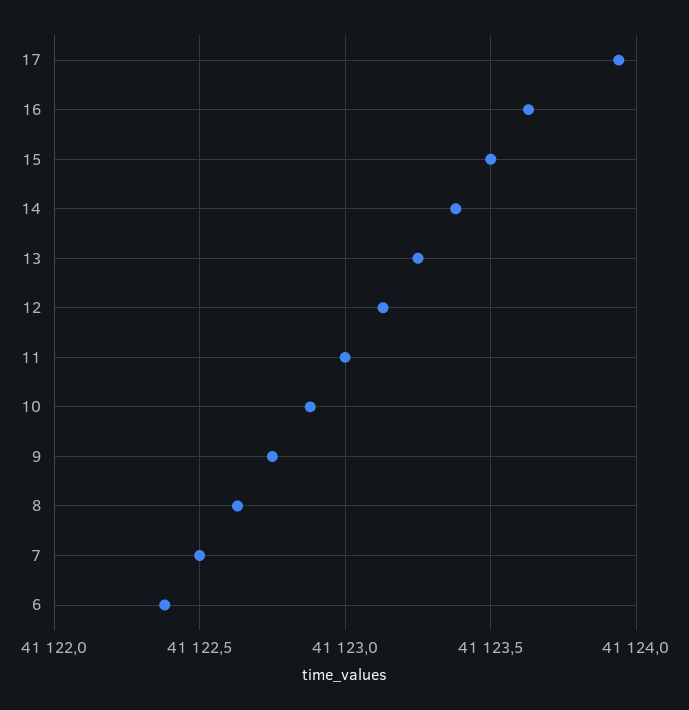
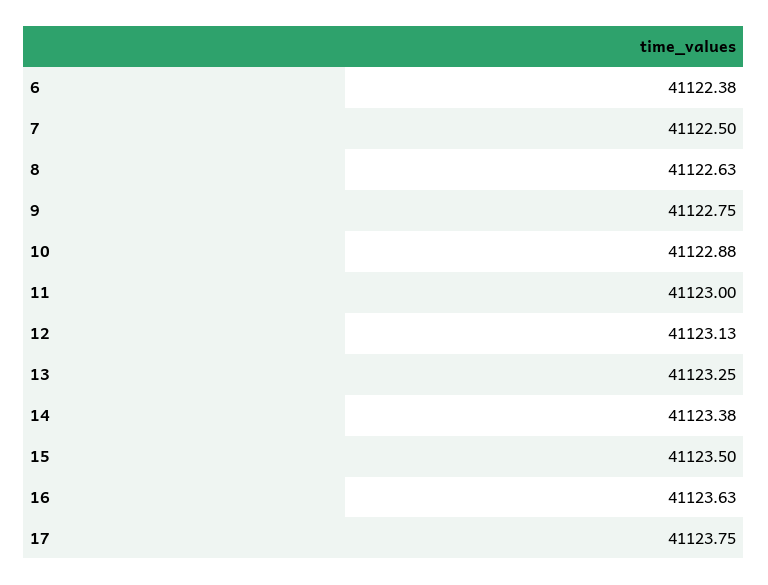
17: 41123.95 -> 41123.75

